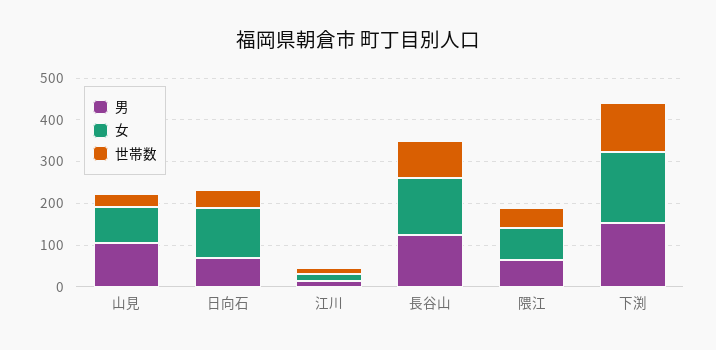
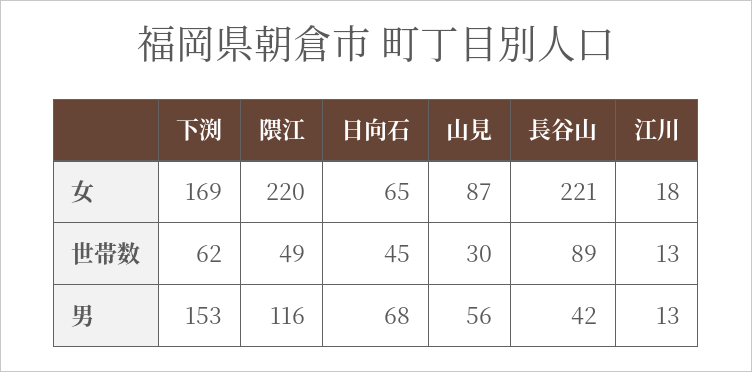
男, 山見: 100 -> 56
女, 日向石: 120 -> 65
男, 長谷山: 120 -> 42
女, 長谷山: 140 -> 221
男, 隈江: 60 -> 116
女, 隈江: 80 -> 220
世帯数, 下渕: 120 -> 62

